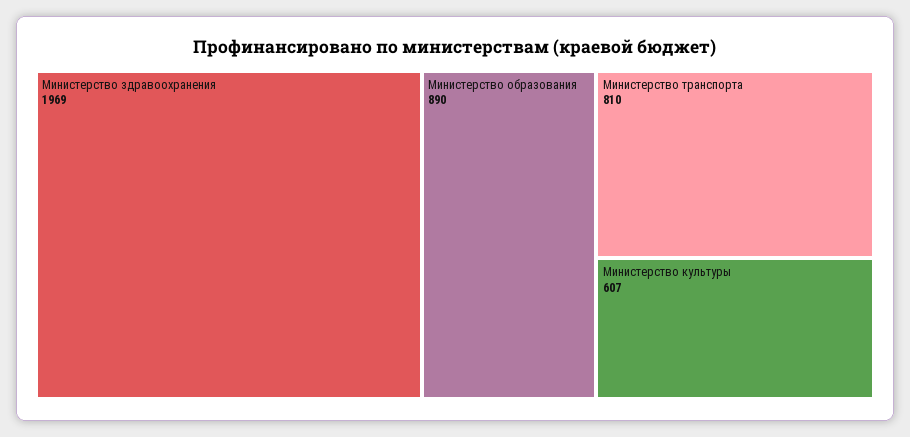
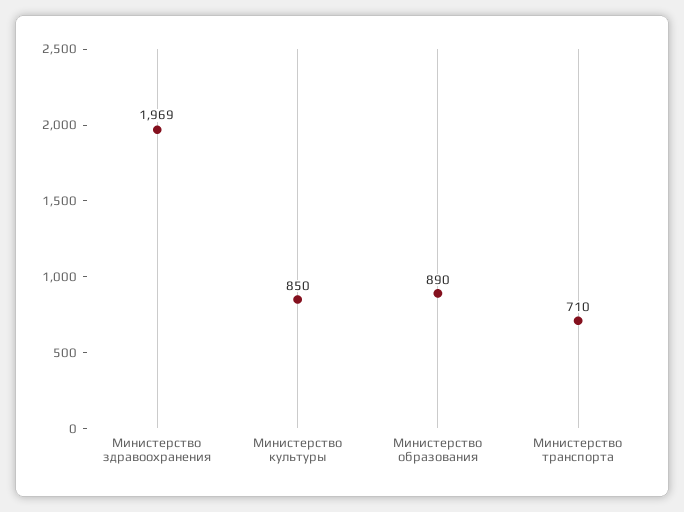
Министерство транспорта: 810 -> 710
Министерство культуры: 607 -> 850

